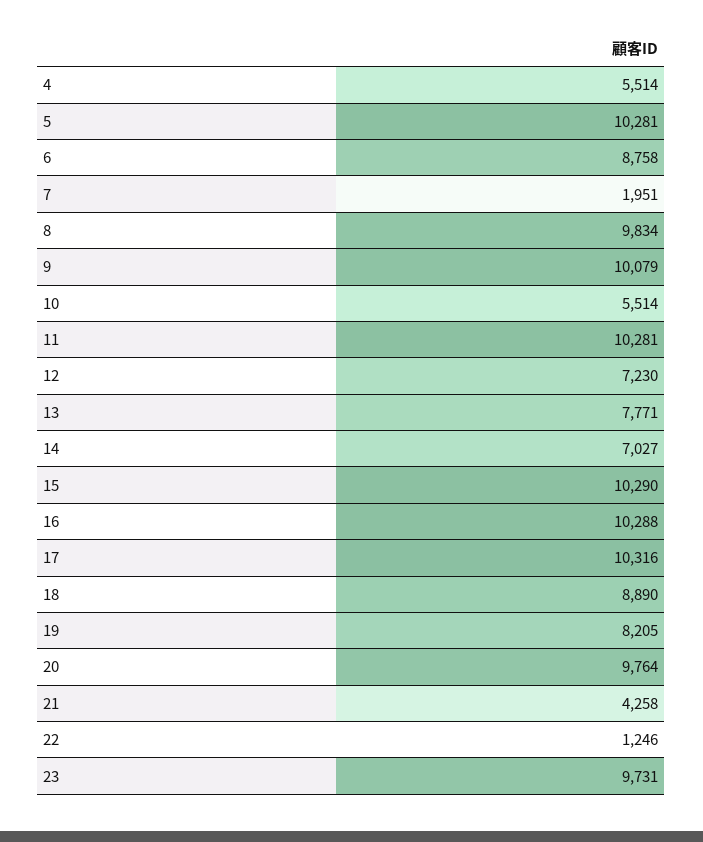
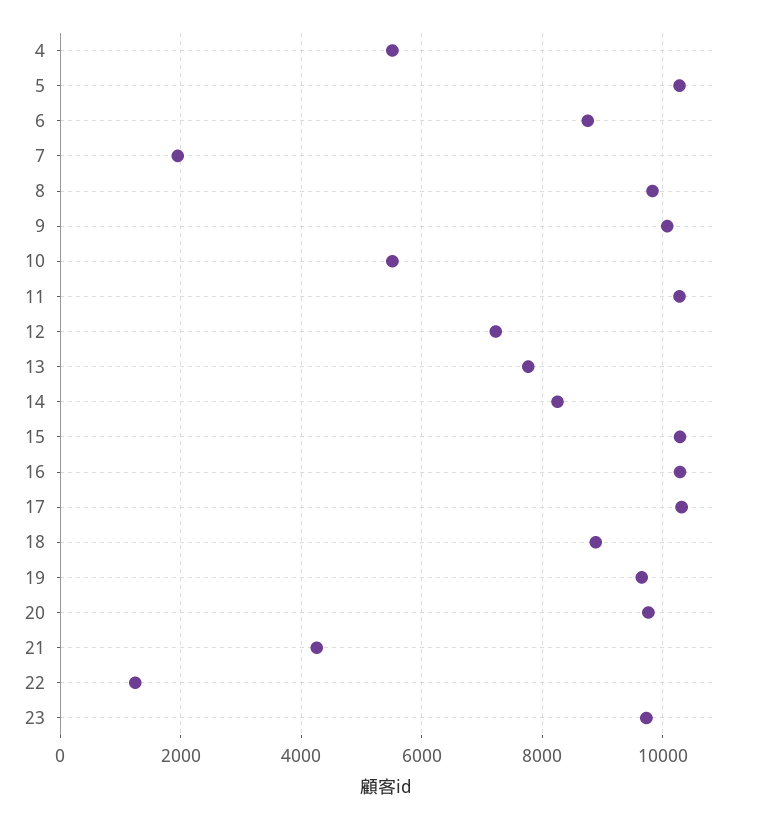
14: 7027 -> 8200
19: 8205 -> 9600

